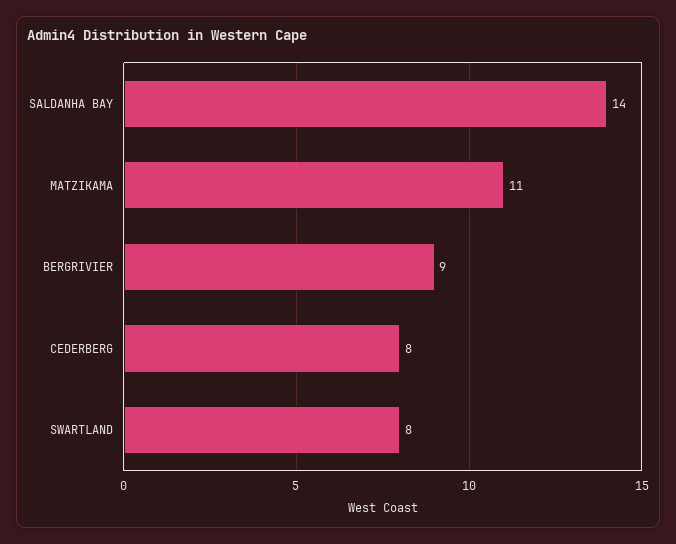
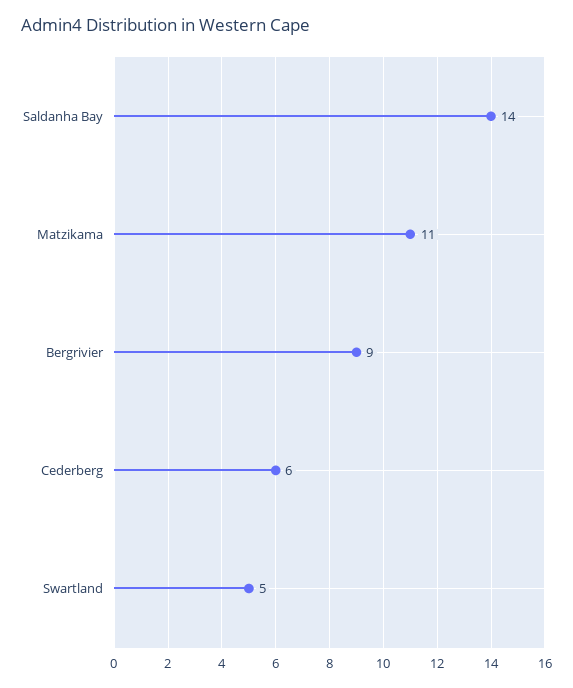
CEDERBERG: 8 -> 6
SWARTLAND: 8 -> 5

